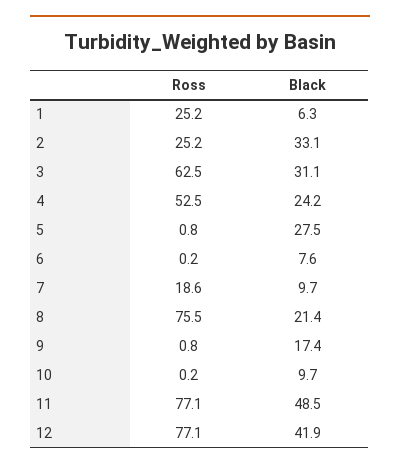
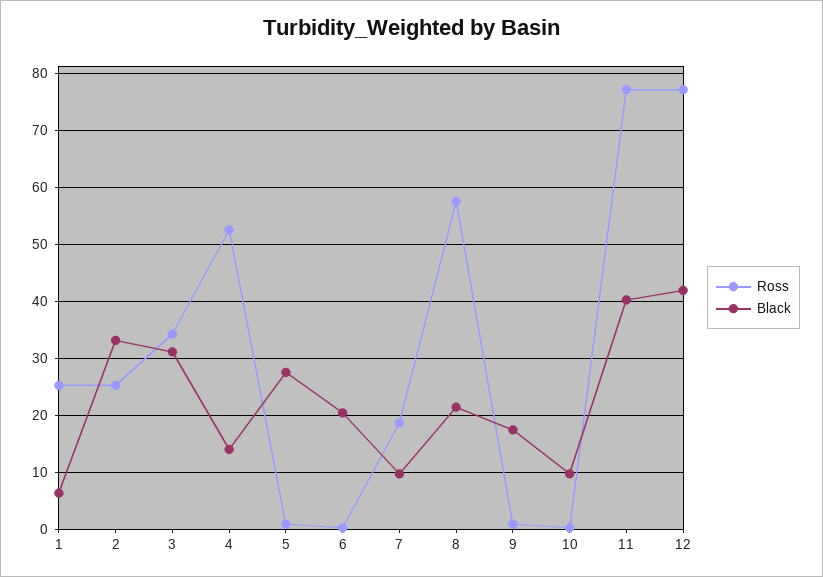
Ross, 3: 62.5 -> 34
Black, 4: 24.2 -> 14
Black, 6: 7.6 -> 20
Ross, 8: 75.5 -> 58
Black, 11: 48.5 -> 40

